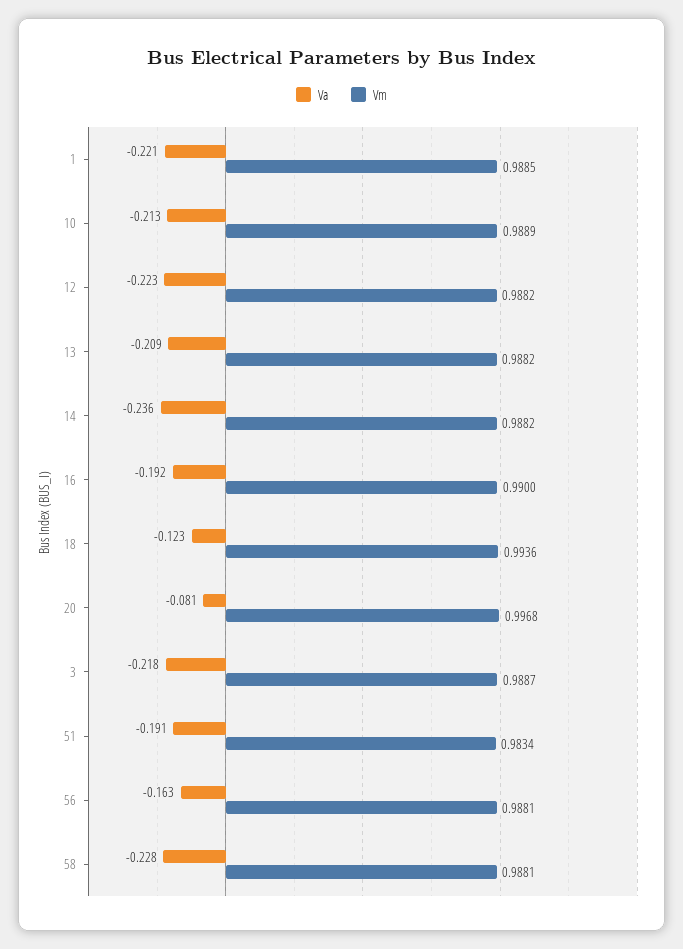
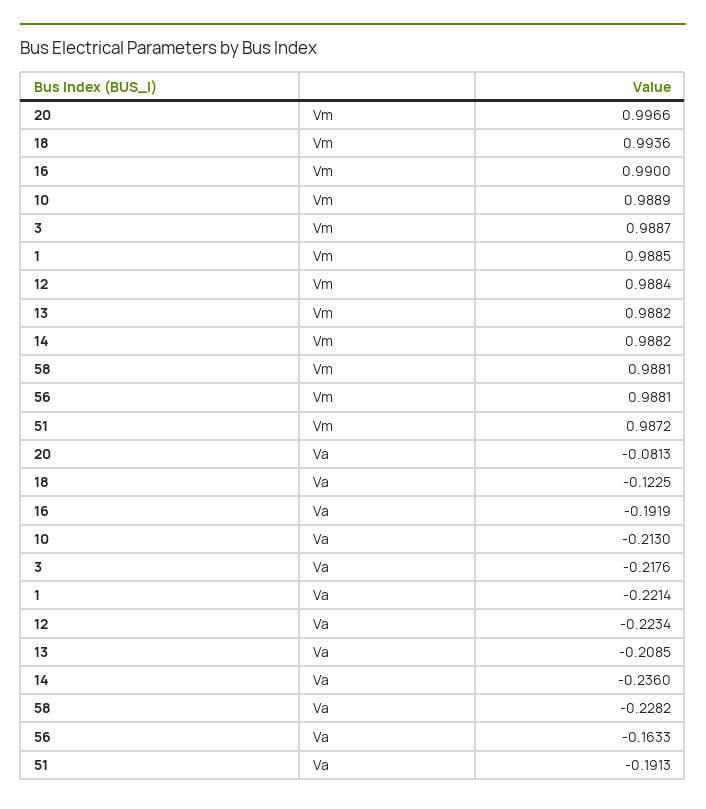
Vm, 12: 0.9882 -> 0.9884
Vm, 20: 0.9968 -> 0.9966
Vm, 51: 0.9834 -> 0.9872

